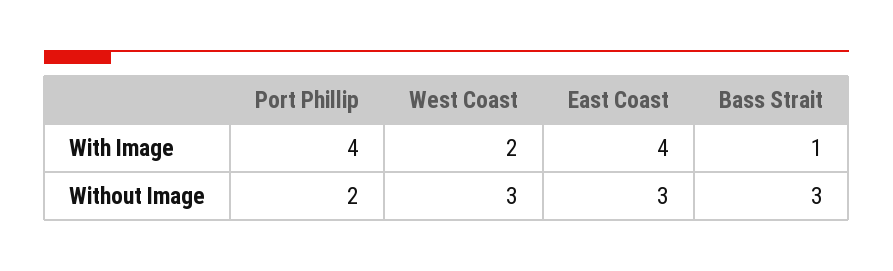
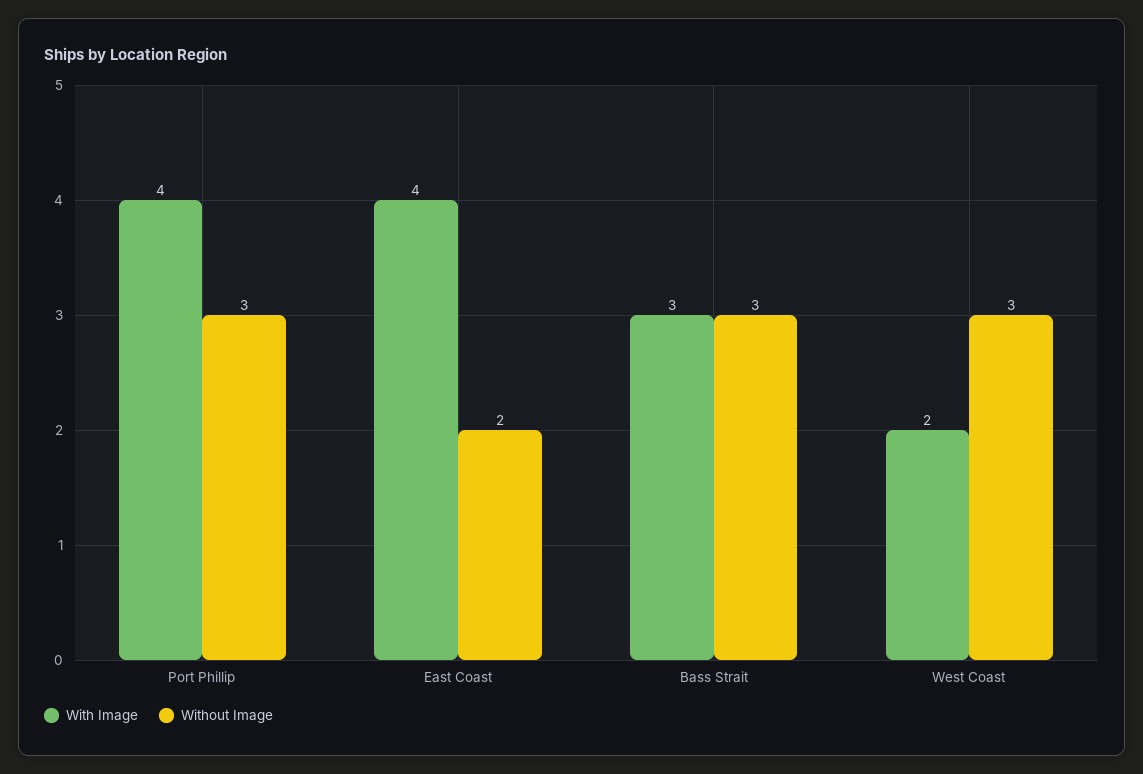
With Image, Bass Strait: 1 -> 3
Without Image, Port Phillip: 2 -> 3
Without Image, East Coast: 3 -> 2

